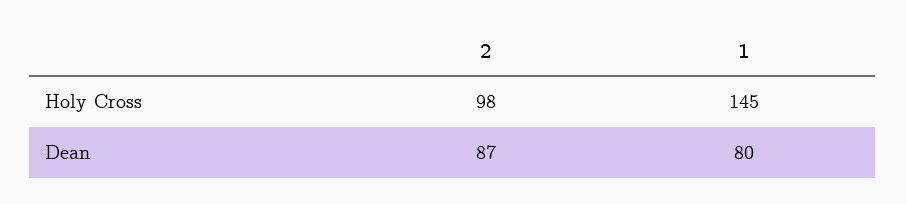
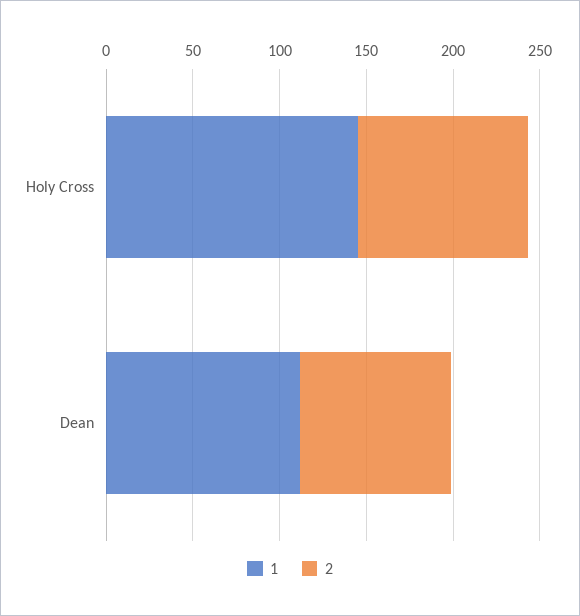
1, Dean: 80 -> 110

